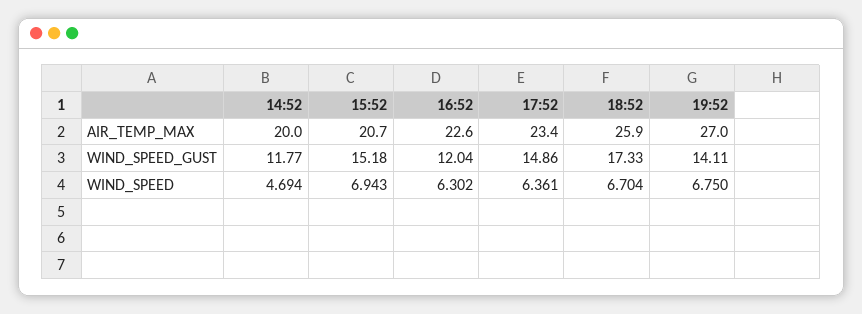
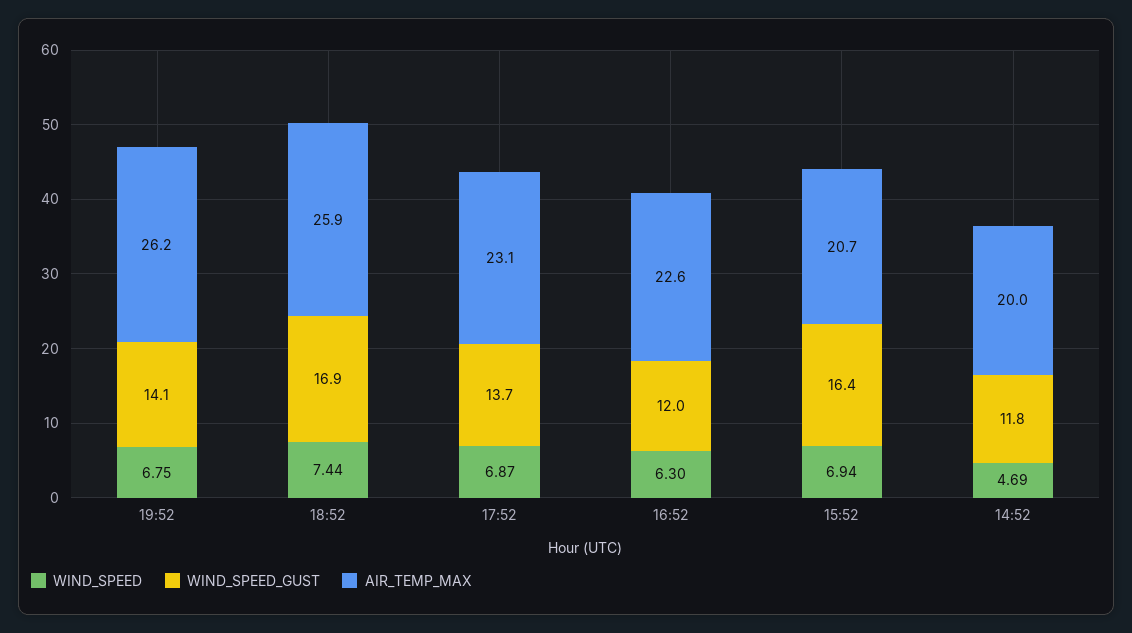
AIR_TEMP_MAX, 17:52: 23.4 -> 23.1
AIR_TEMP_MAX, 19:52: 27 -> 26.2
WIND_SPEED_GUST, 15:52: 15.18 -> 16.4
WIND_SPEED_GUST, 17:52: 14.86 -> 13.7
WIND_SPEED_GUST, 18:52: 17.33 -> 16.9
WIND_SPEED, 17:52: 6.361 -> 6.87
WIND_SPEED, 18:52: 6.704 -> 7.44

